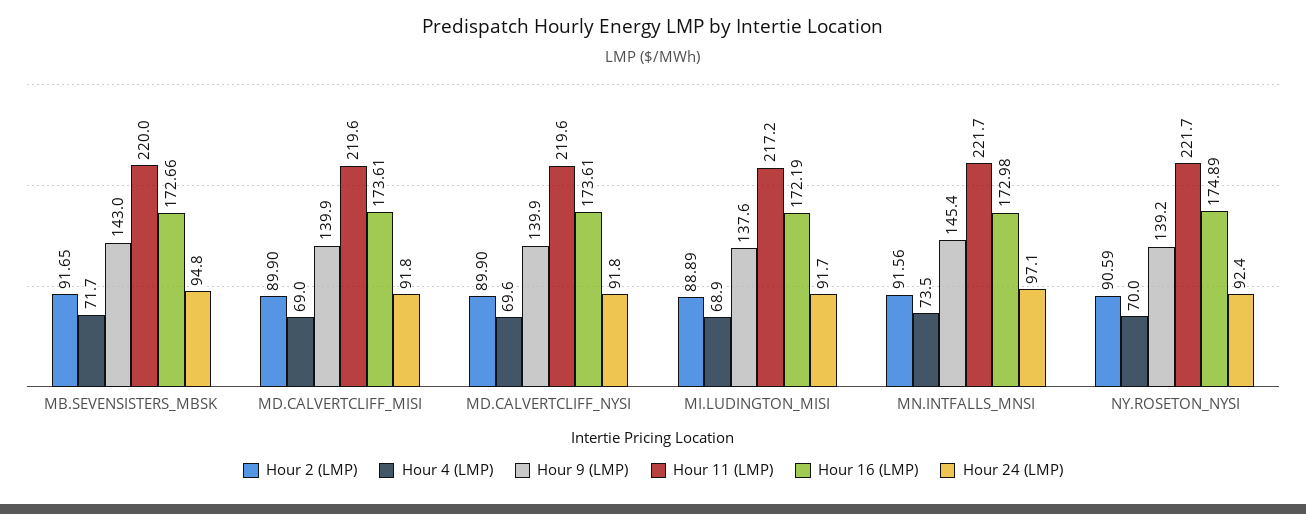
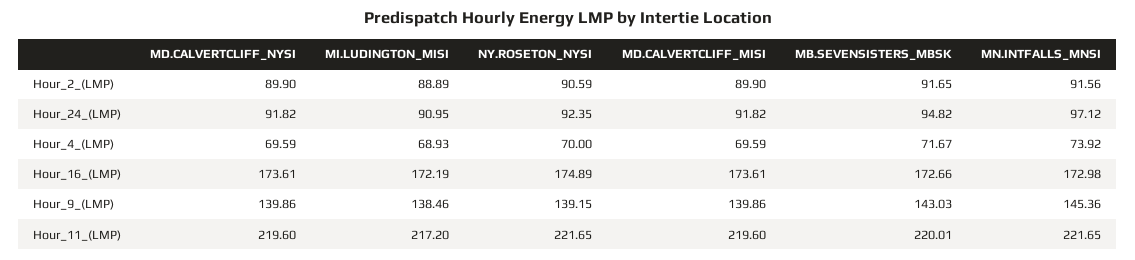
Hour 4 (LMP), MD.CALVERTCLIFF_MISI: 69 -> 69.59
Hour 9 (LMP), MI.LUDINGTON_MISI: 137.6 -> 138.46
Hour 24 (LMP), MI.LUDINGTON_MISI: 91.7 -> 90.95
Hour 4 (LMP), MN.INTFALLS_MNSI: 73.5 -> 73.92

